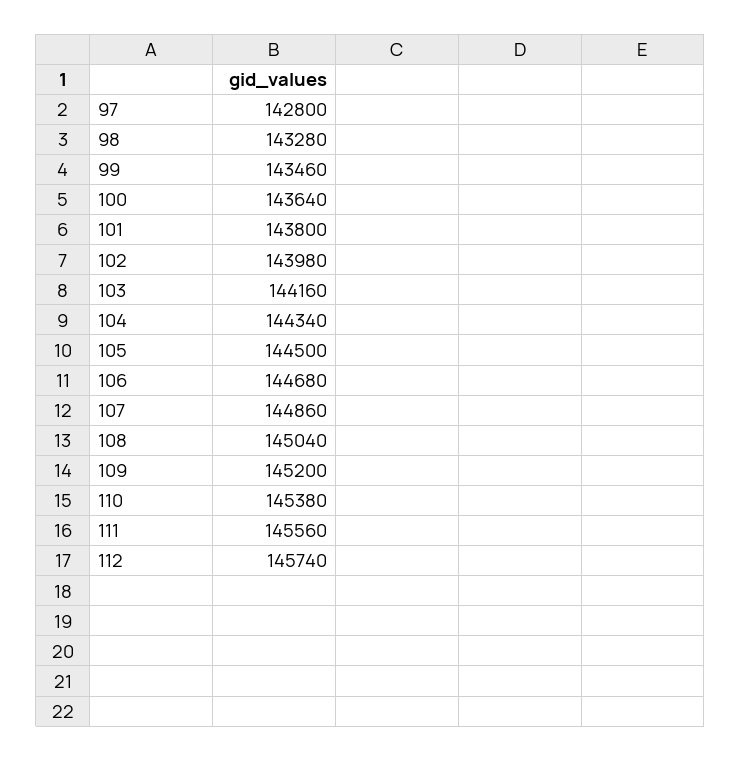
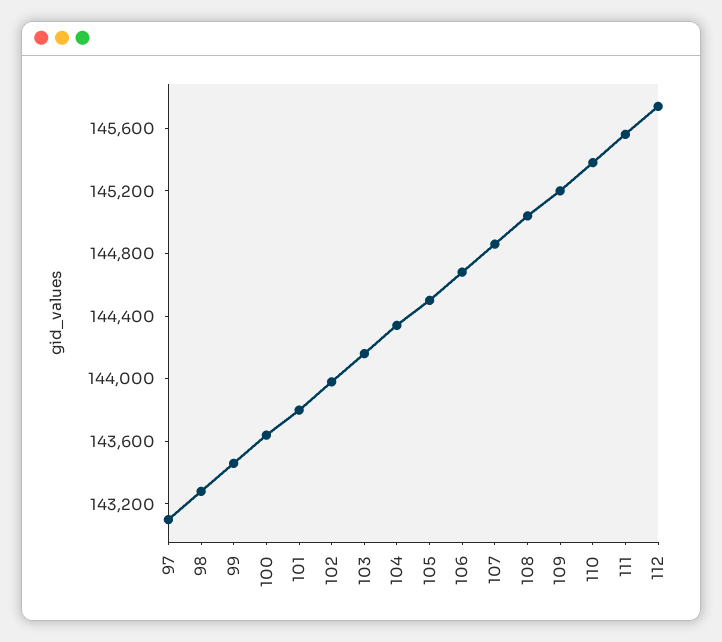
97: 142800 -> 143100

